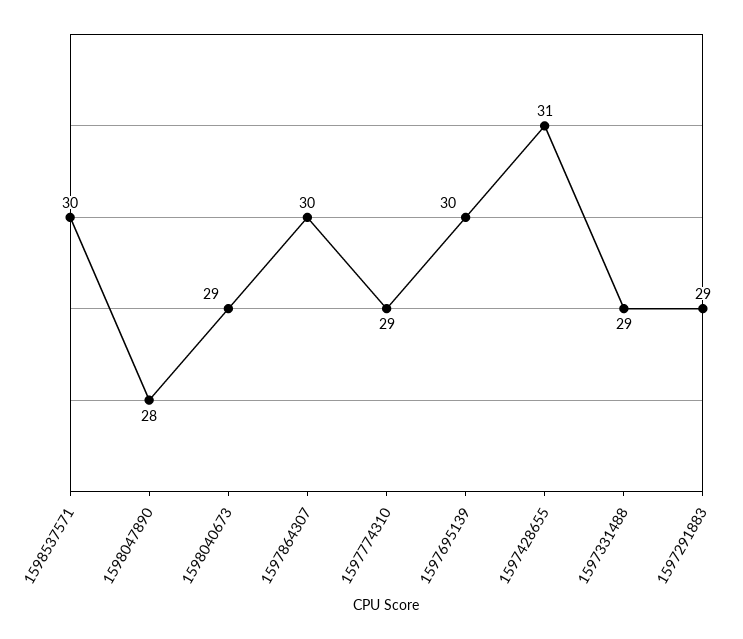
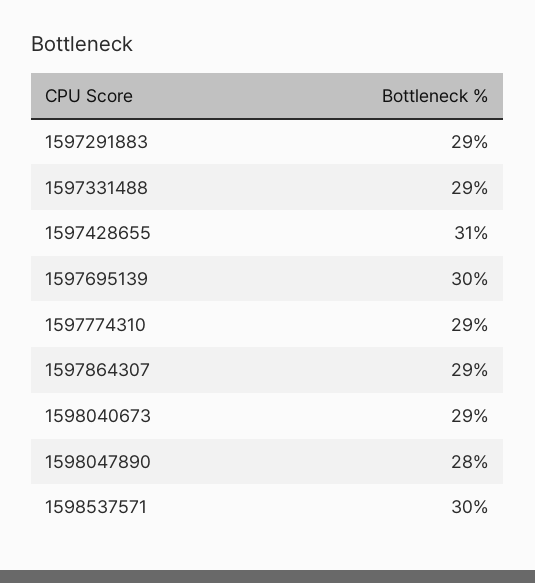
1597864307: 30 -> 29

